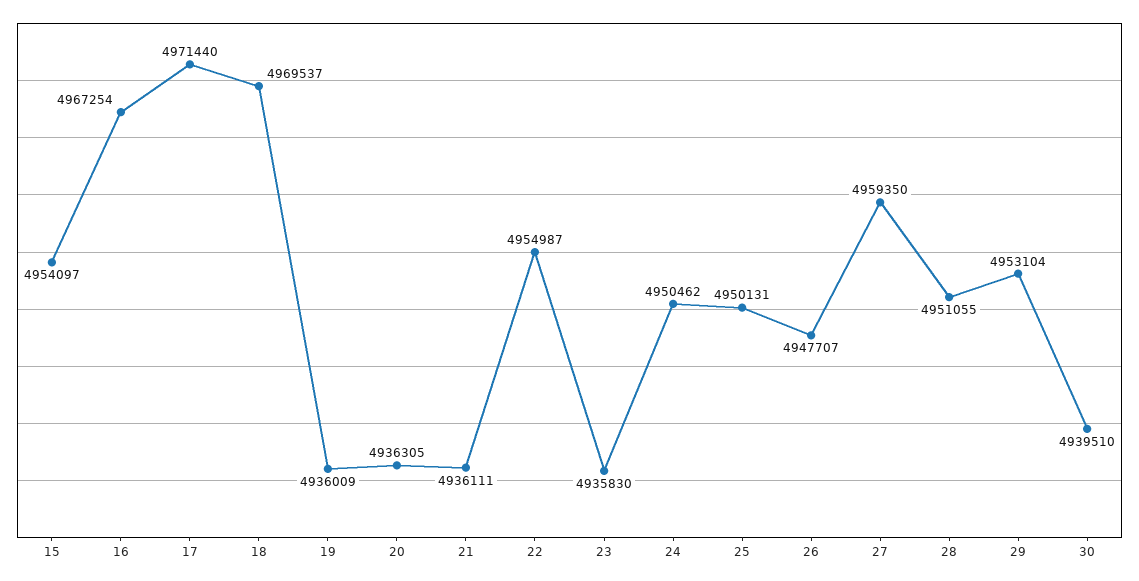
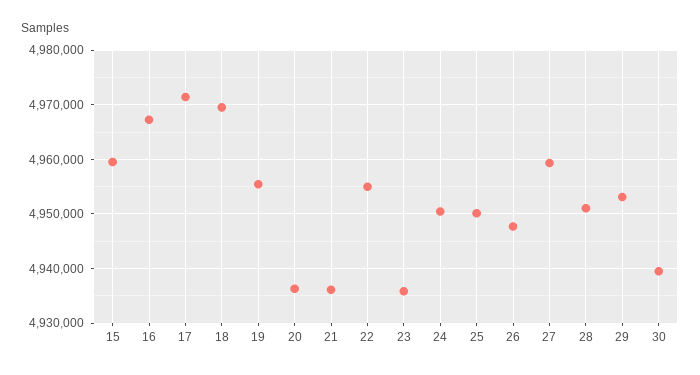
15: 4954097 -> 4960000
19: 4936009 -> 4956000

